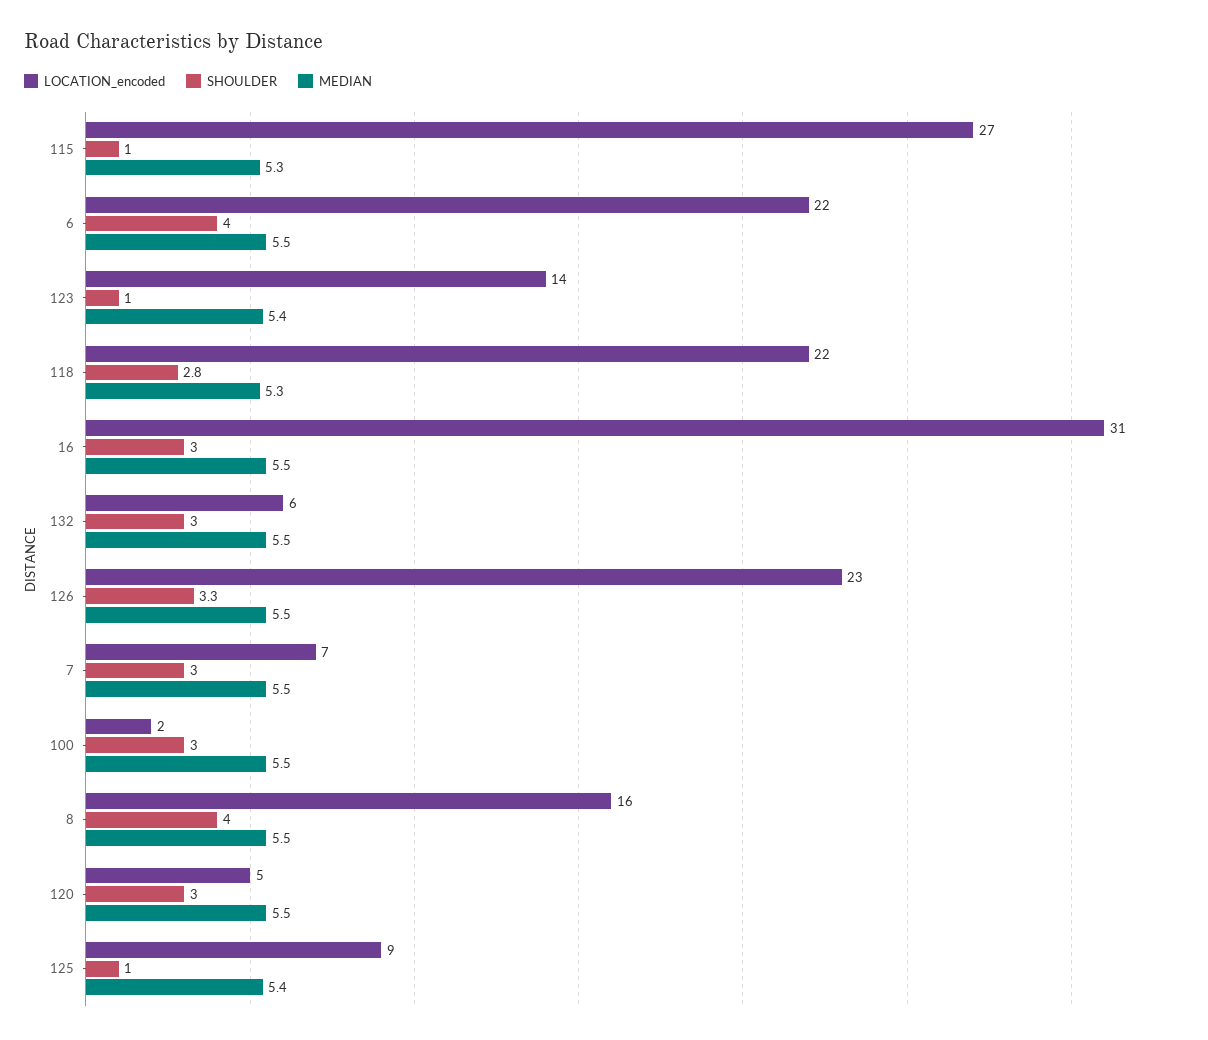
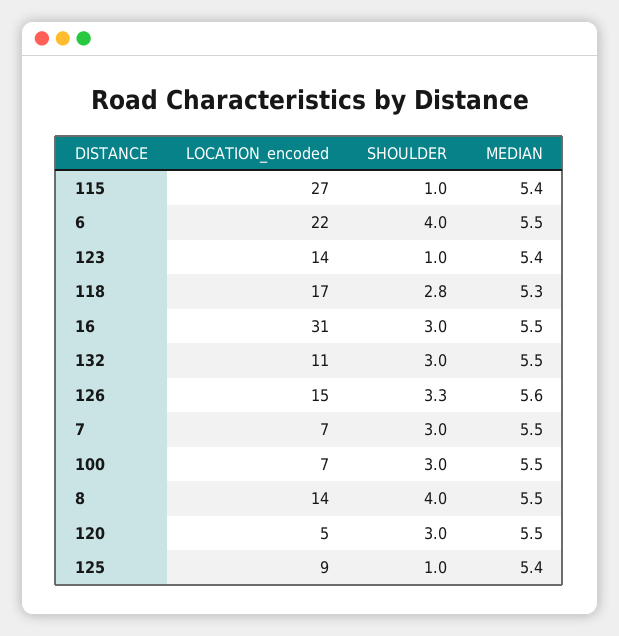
MEDIAN, 115: 5.3 -> 5.4
LOCATION_encoded, 118: 22 -> 17
LOCATION_encoded, 132: 6 -> 11
LOCATION_encoded, 126: 23 -> 15
MEDIAN, 126: 5.5 -> 5.6
LOCATION_encoded, 100: 2 -> 7
LOCATION_encoded, 8: 16 -> 14

